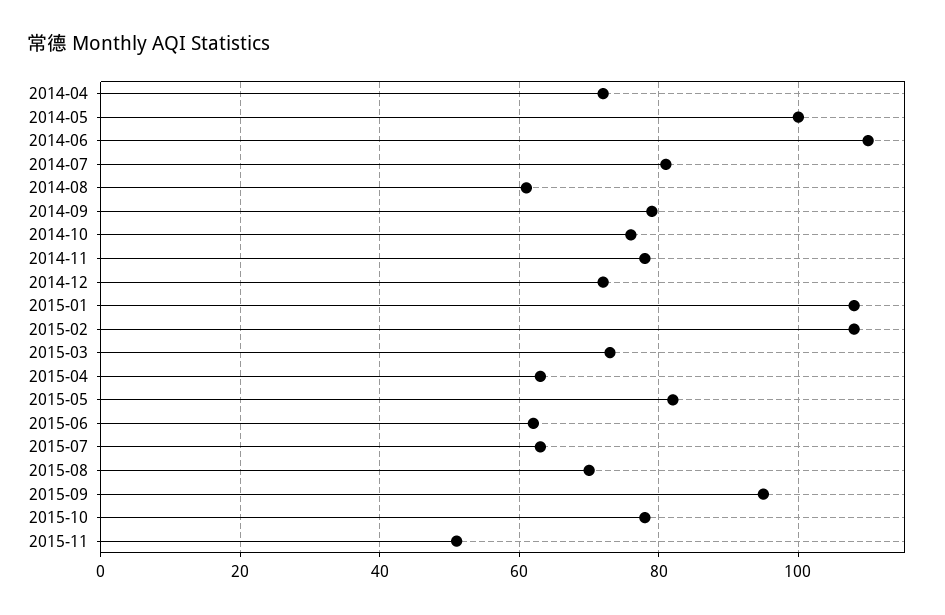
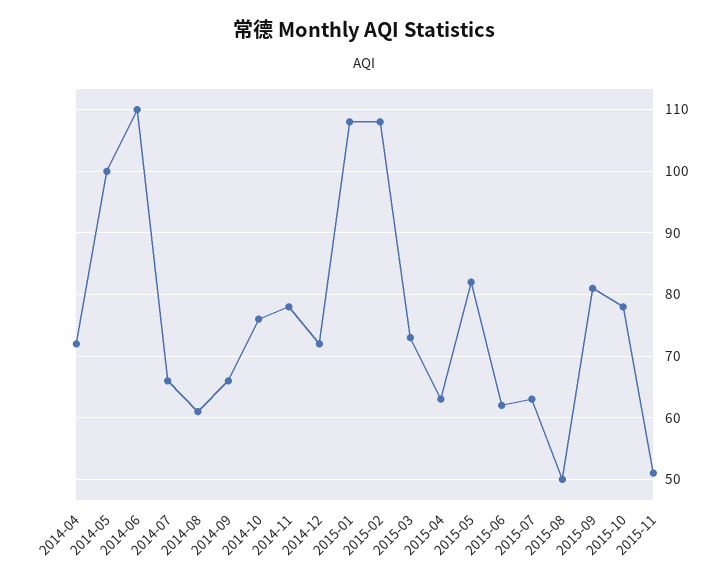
2014-07: 80 -> 66
2014-09: 80 -> 66
2015-08: 70 -> 50
2015-09: 95 -> 81

